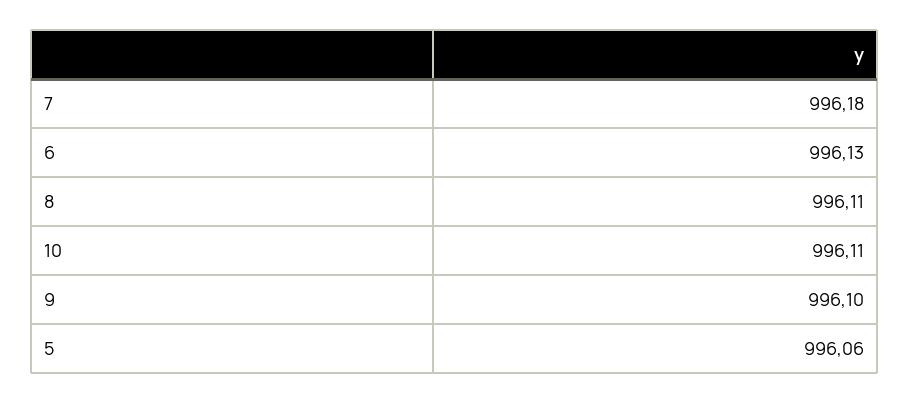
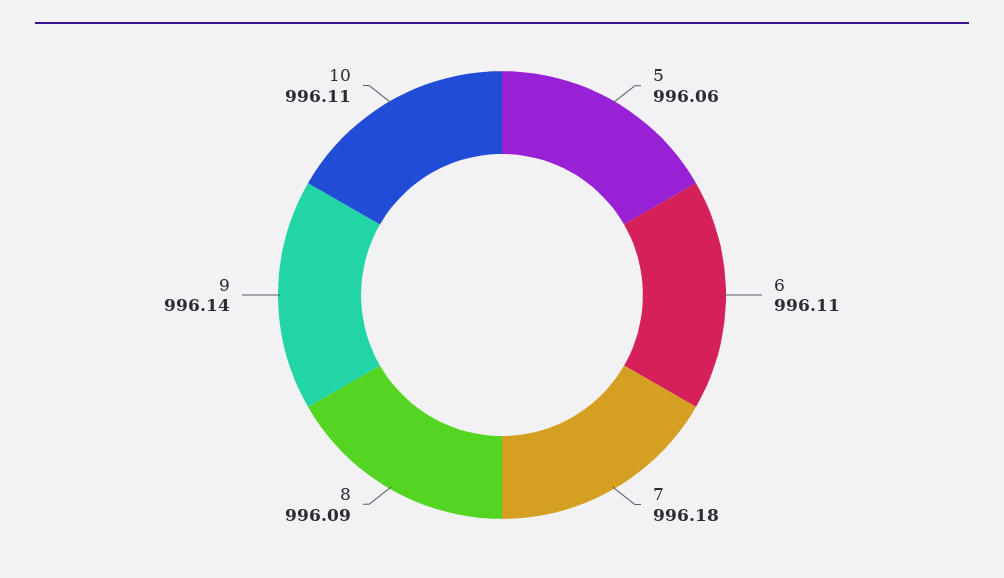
6: 996.13 -> 996.11
8: 996.11 -> 996.09
9: 996.1 -> 996.14

